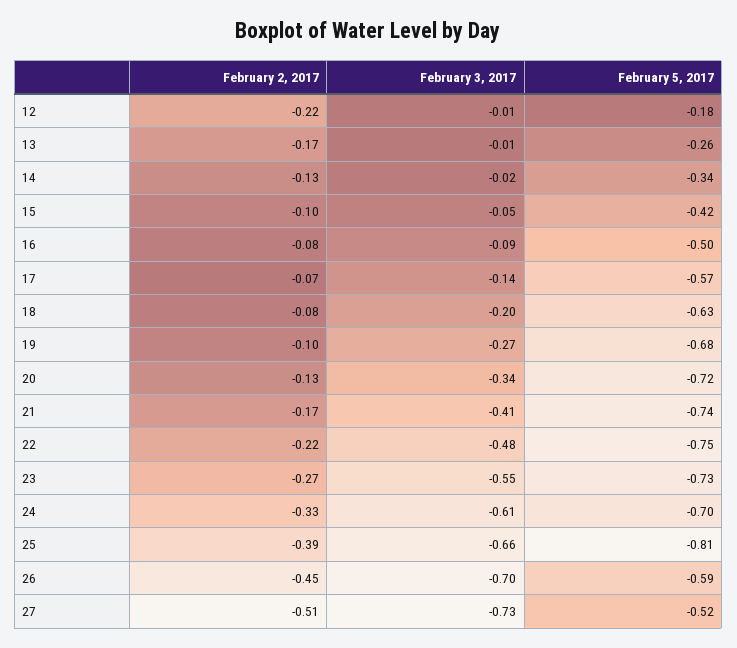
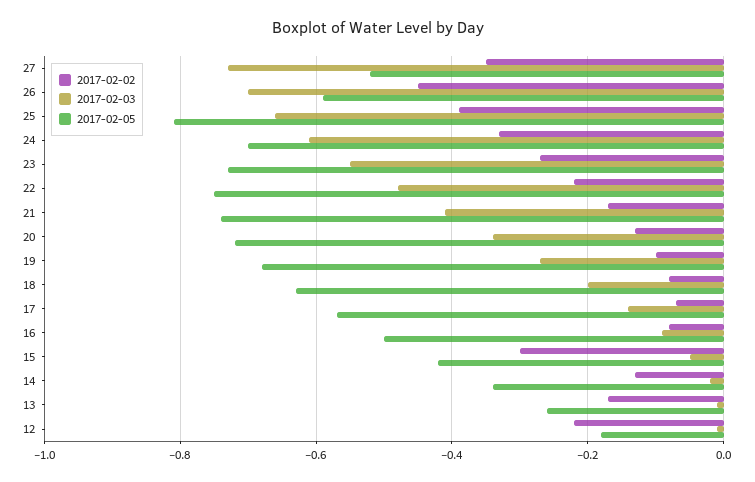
February 2, 2017, 15: -0.1 -> -0.3
February 2, 2017, 27: -0.51 -> -0.35

